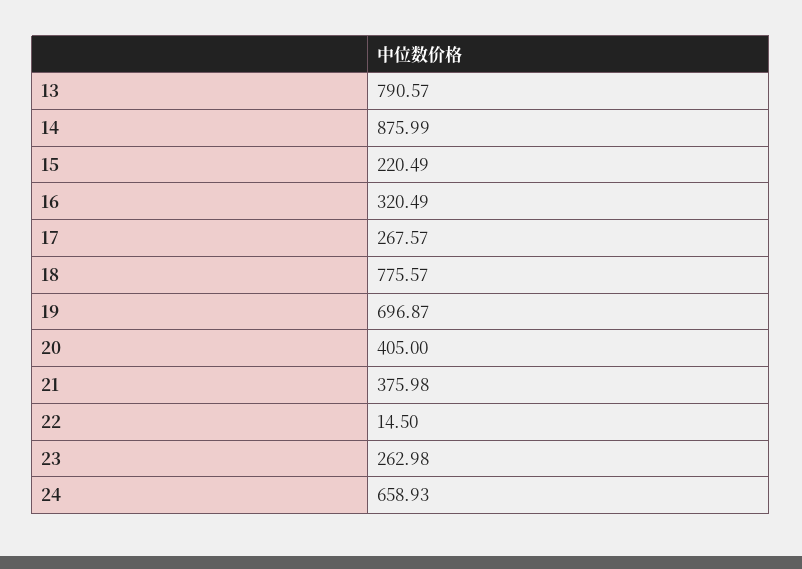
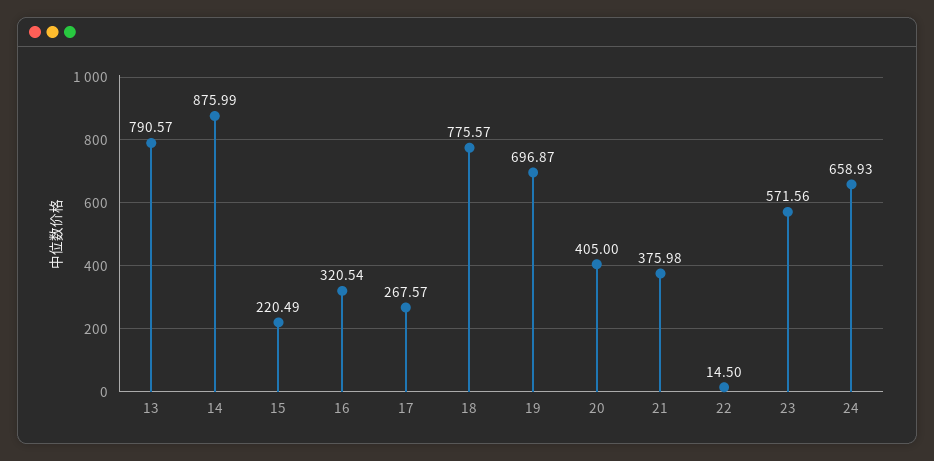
16: 320.49 -> 320.54
23: 262.98 -> 571.56

